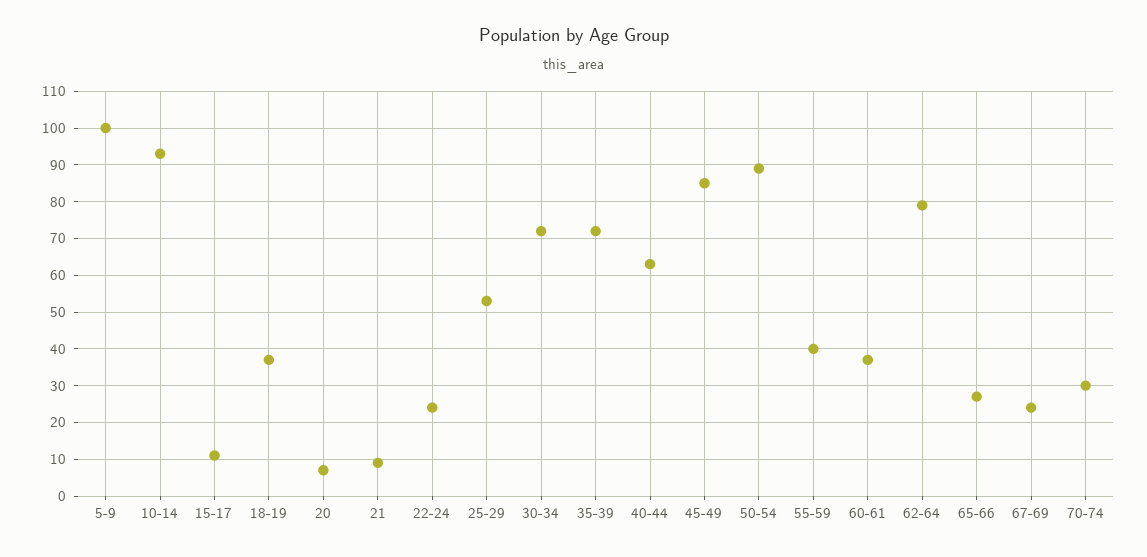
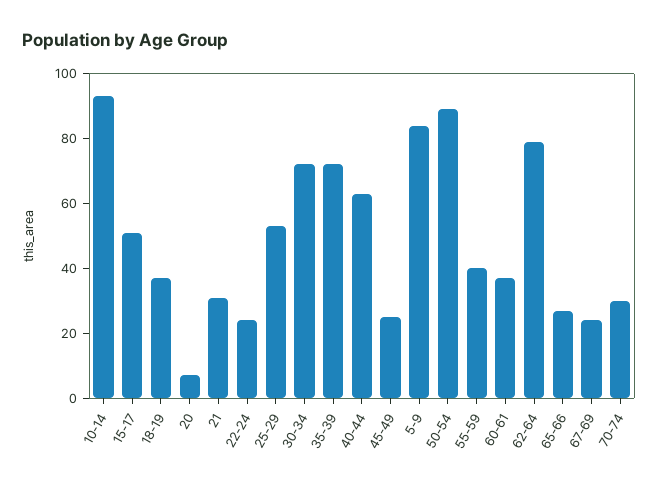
5-9: 100 -> 85
15-17: 10 -> 50
21: 10 -> 30
45-49: 85 -> 25

